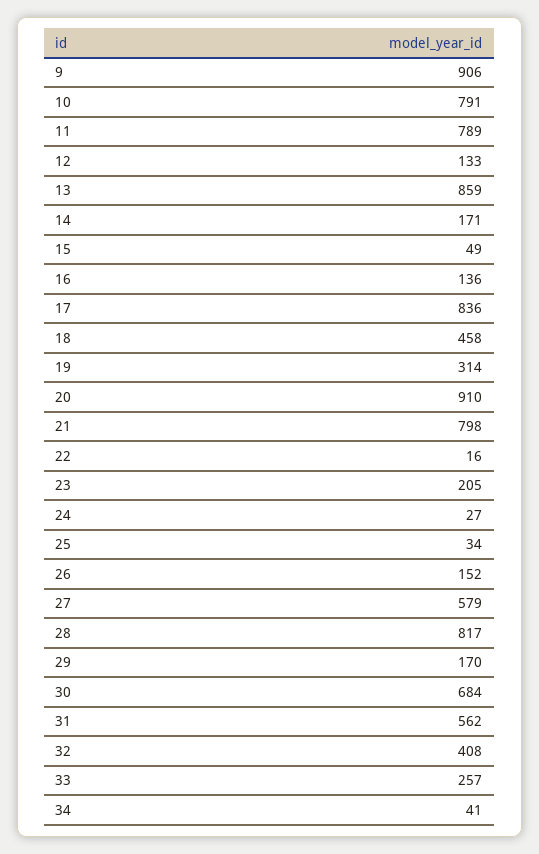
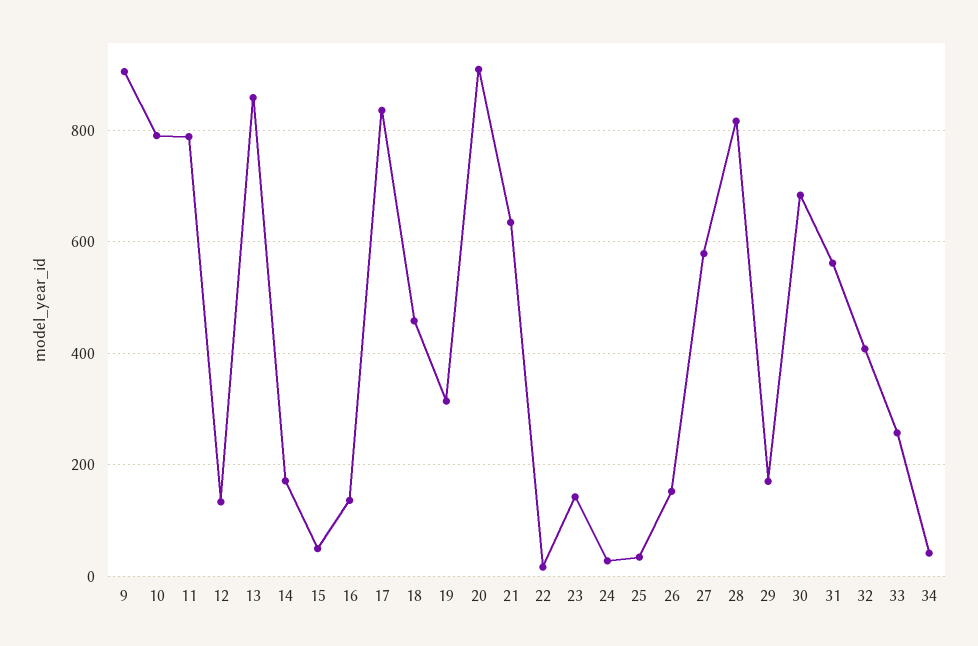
21: 798 -> 640
23: 205 -> 140

